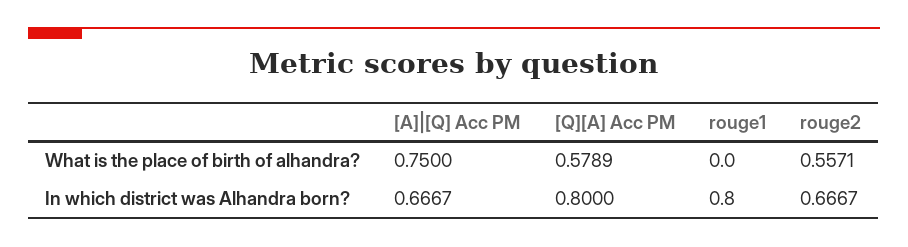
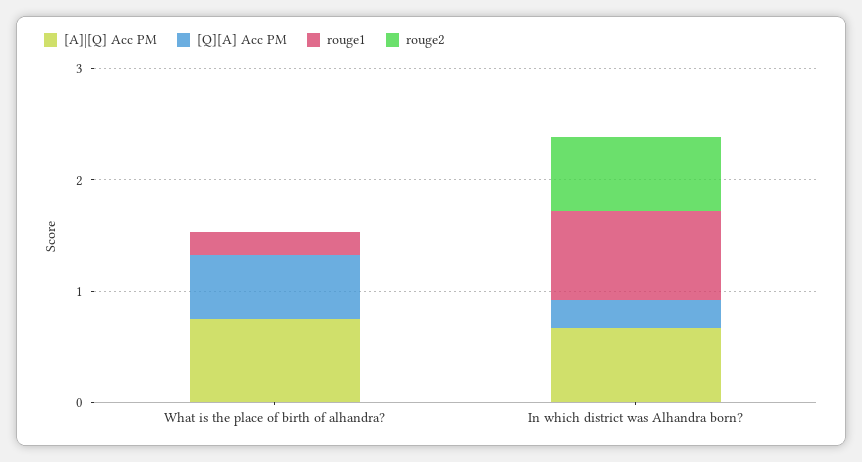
rouge1, What is the place of birth of alhandra?: 0 -> 0.2
rouge2, What is the place of birth of alhandra?: 0.5571 -> 0
[Q][A] Acc PM, In which district was Alhandra born?: 0.8 -> 0.2

